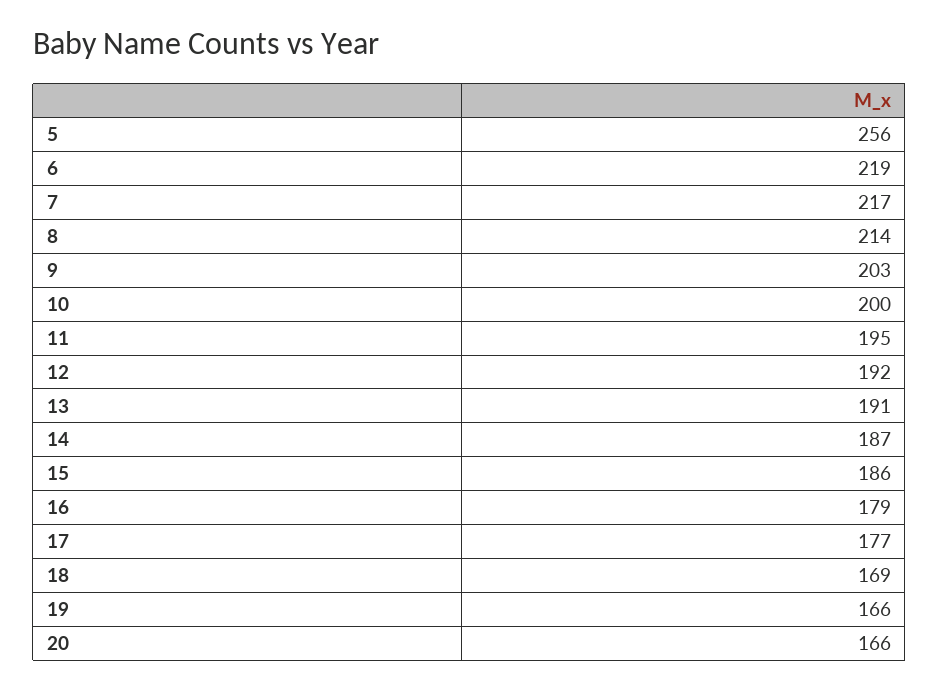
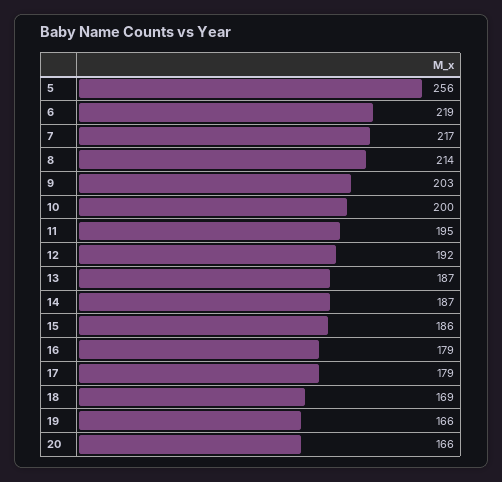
13: 191 -> 187
17: 177 -> 179

